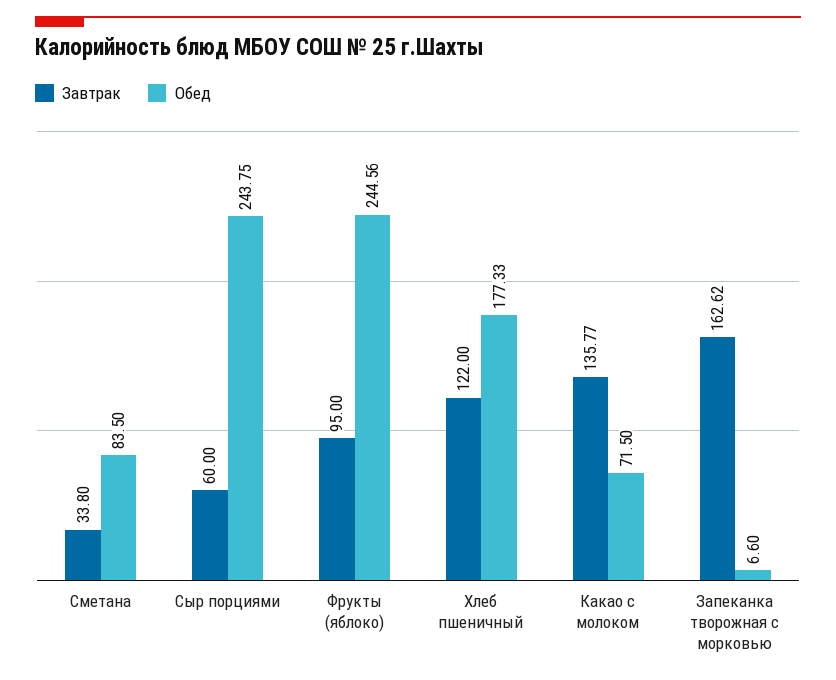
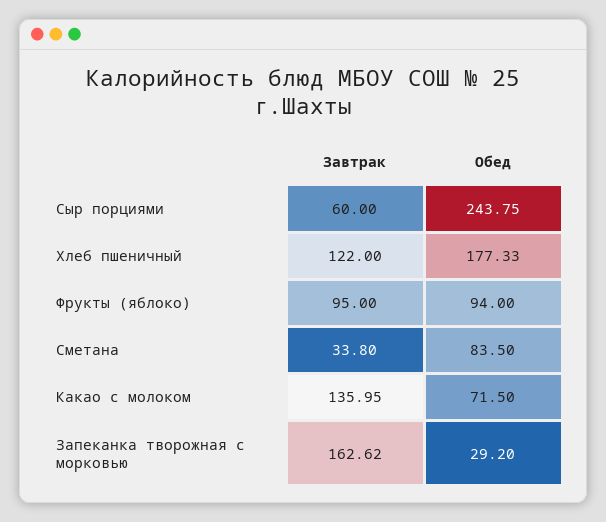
Обед, Фрукты (яблоко): 244.56 -> 94
Завтрак, Какао с молоком: 135.77 -> 135.95
Обед, Запеканка творожная с морковью: 6.6 -> 29.2

